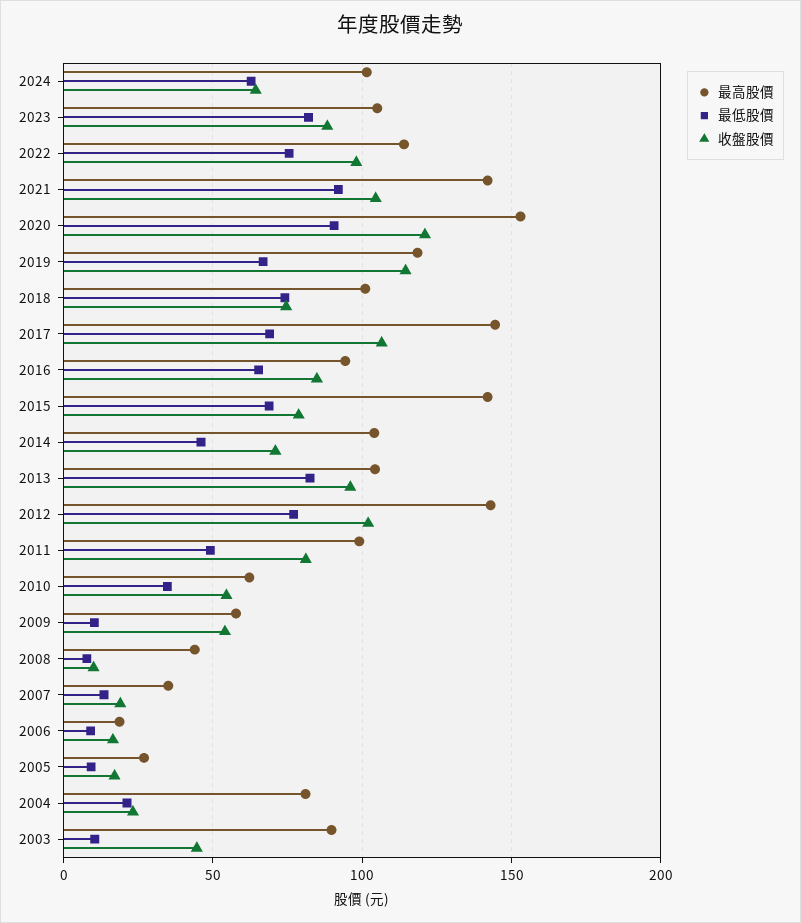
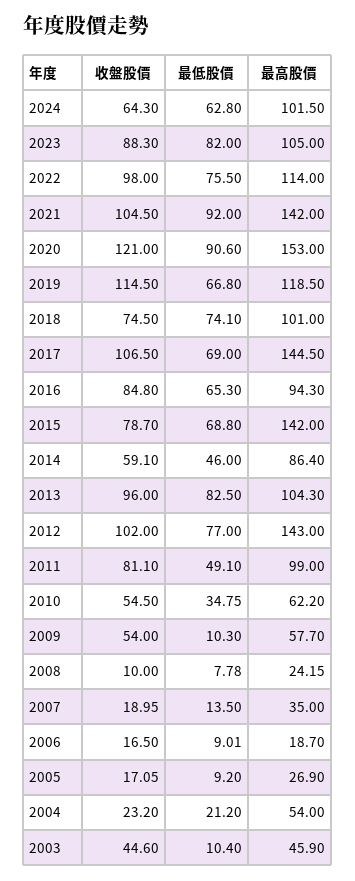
最高股價, 2014: 105 -> 86.4
收盤股價, 2014: 70 -> 59.1
最高股價, 2008: 45 -> 24.15
最高股價, 2004: 80 -> 54
最高股價, 2003: 90 -> 45.9

